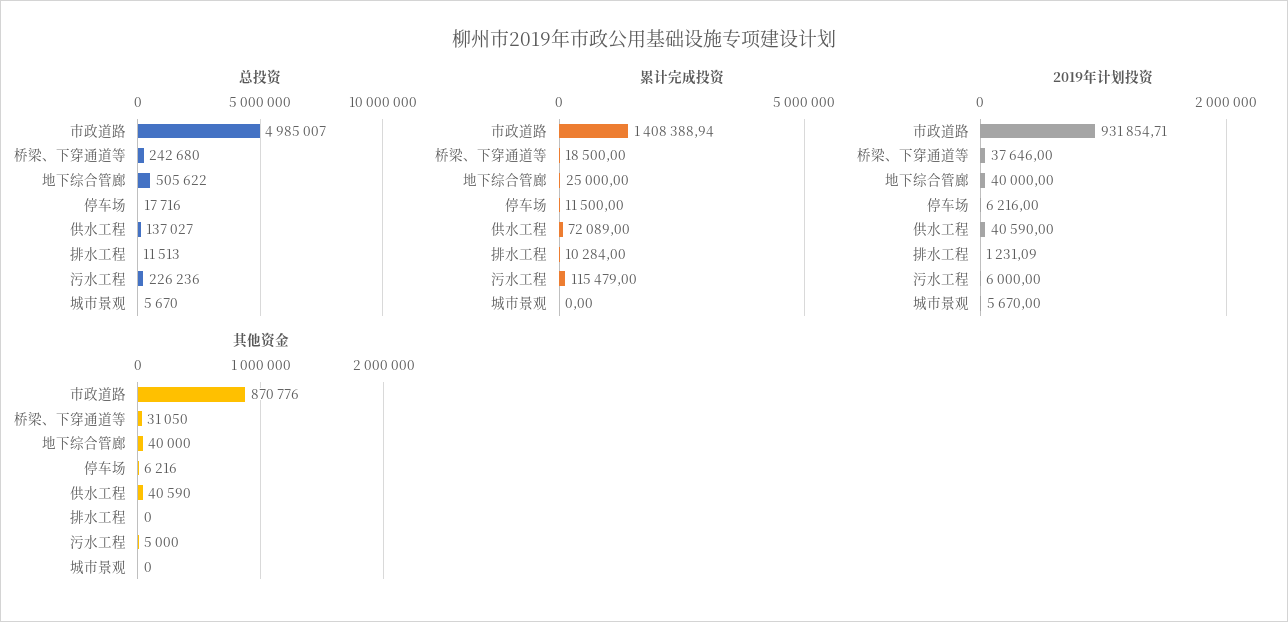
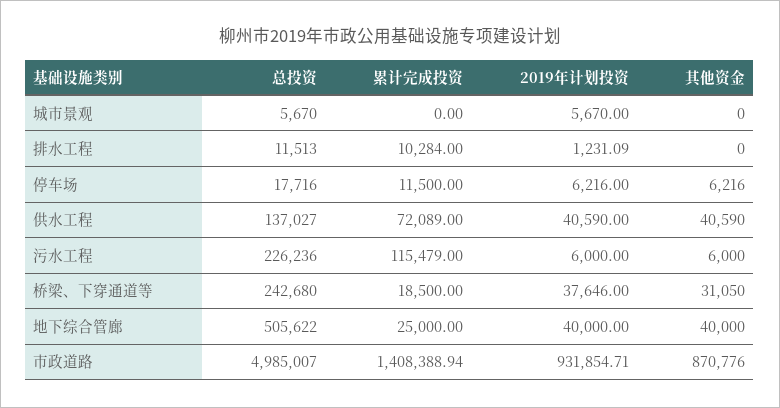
其他资金, 污水工程: 5000 -> 6000

